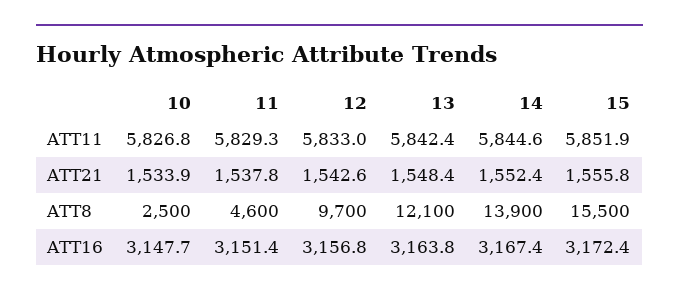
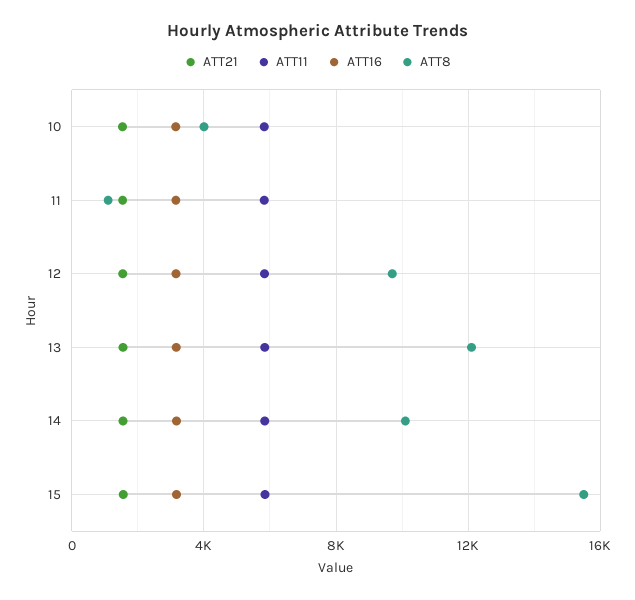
ATT8, 10: 2500 -> 4000
ATT8, 11: 4600 -> 1000
ATT8, 14: 13900 -> 10000

